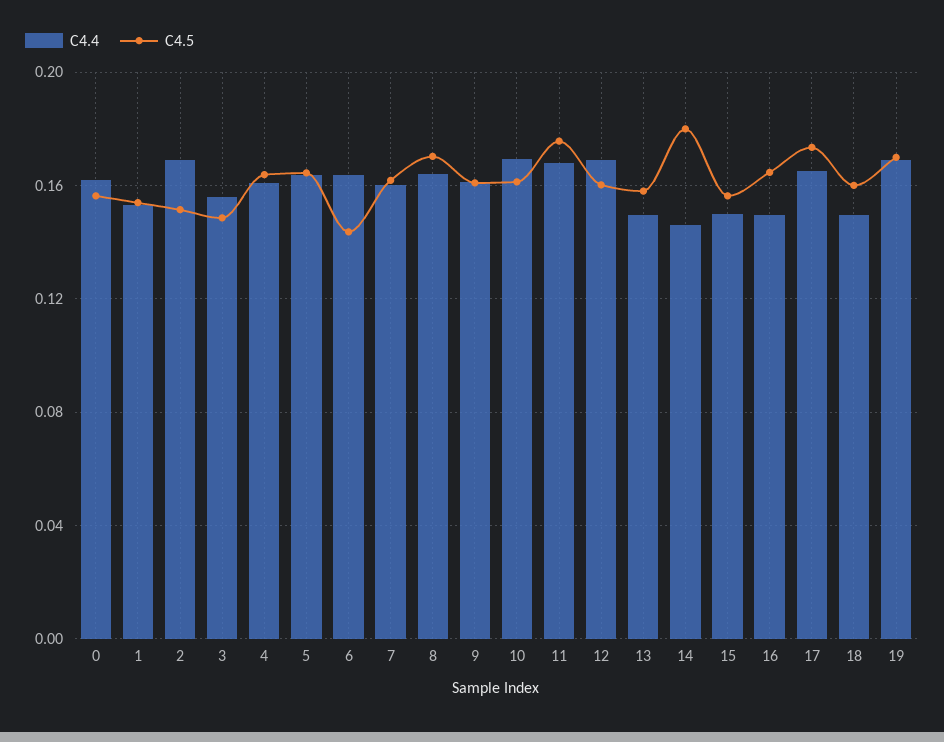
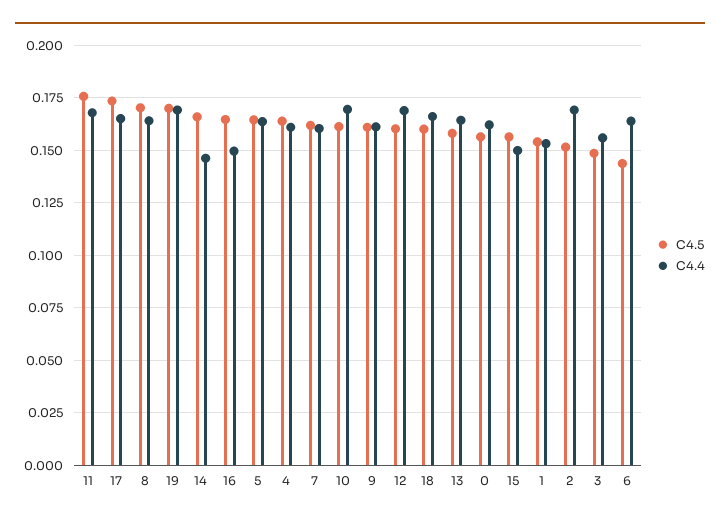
C4.4, 13: 0.15 -> 0.165
C4.5, 14: 0.18 -> 0.165
C4.4, 18: 0.15 -> 0.165

